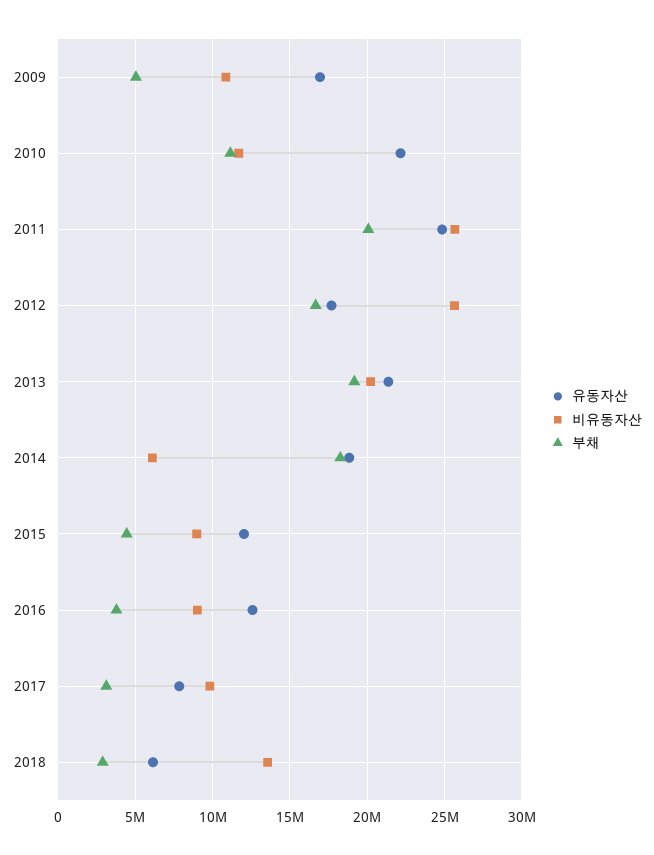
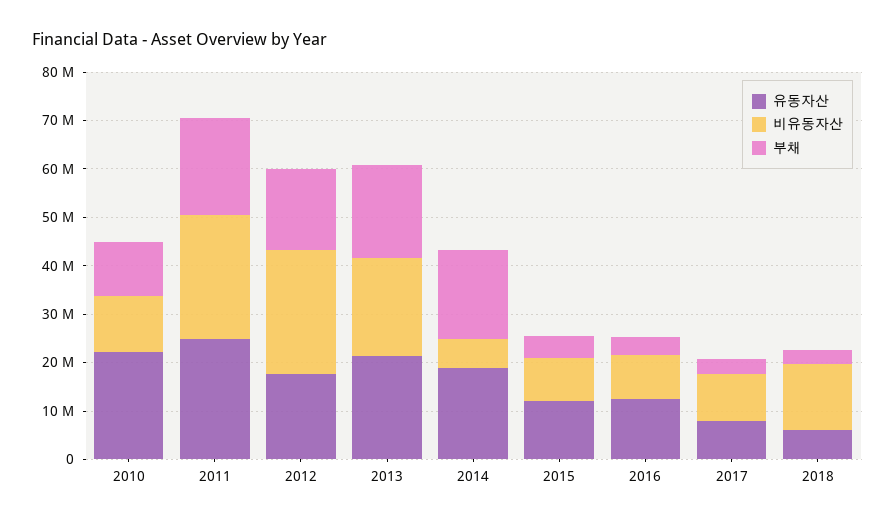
유동자산, 2009: 17000000 -> none
비유동자산, 2009: 11000000 -> none
부채, 2009: 5000000 -> none

